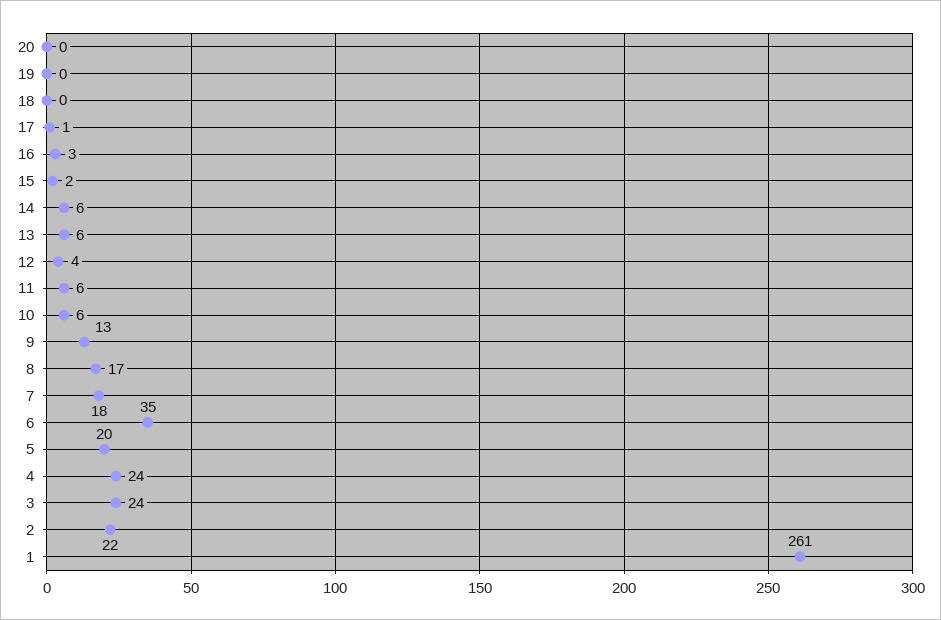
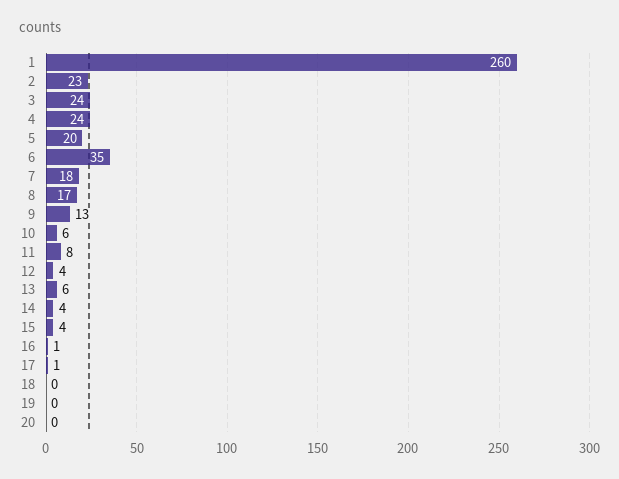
16: 3 -> 1
15: 2 -> 4
14: 6 -> 4
11: 6 -> 8
2: 22 -> 23
1: 261 -> 260

